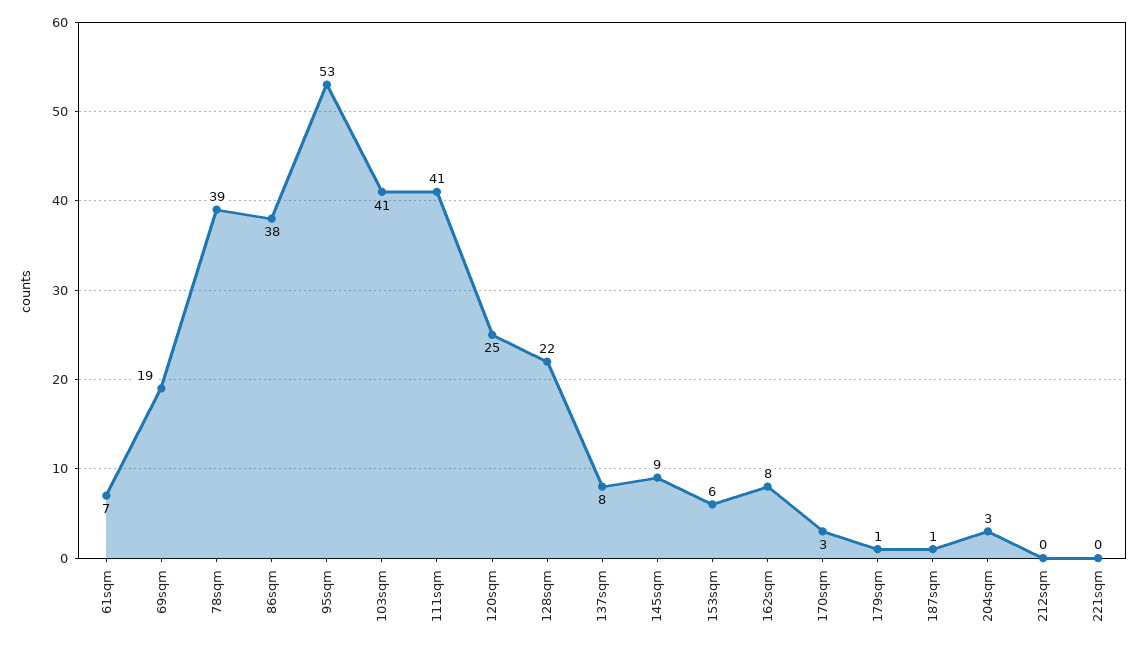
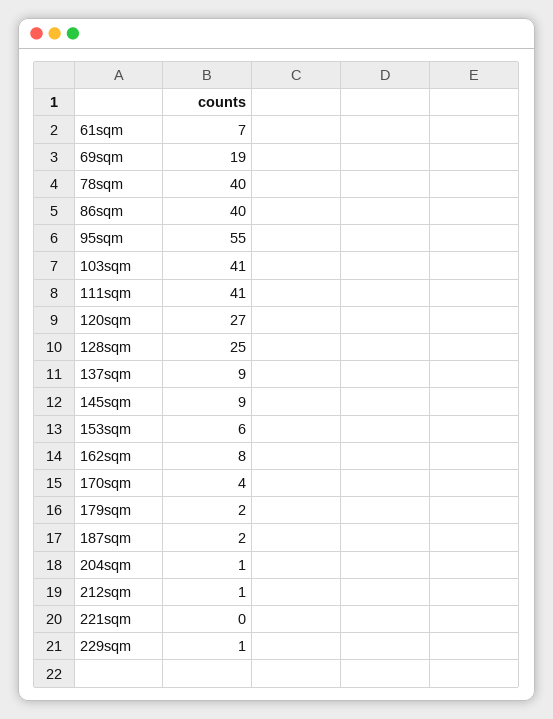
78sqm: 39 -> 40
86sqm: 38 -> 40
95sqm: 53 -> 55
120sqm: 25 -> 27
128sqm: 22 -> 25
137sqm: 8 -> 9
170sqm: 3 -> 4
179sqm: 1 -> 2
187sqm: 1 -> 2
204sqm: 3 -> 1
212sqm: 0 -> 1
229sqm: none -> 1

